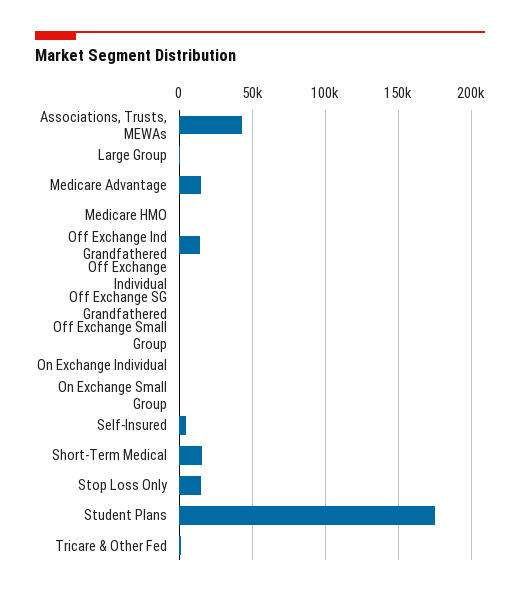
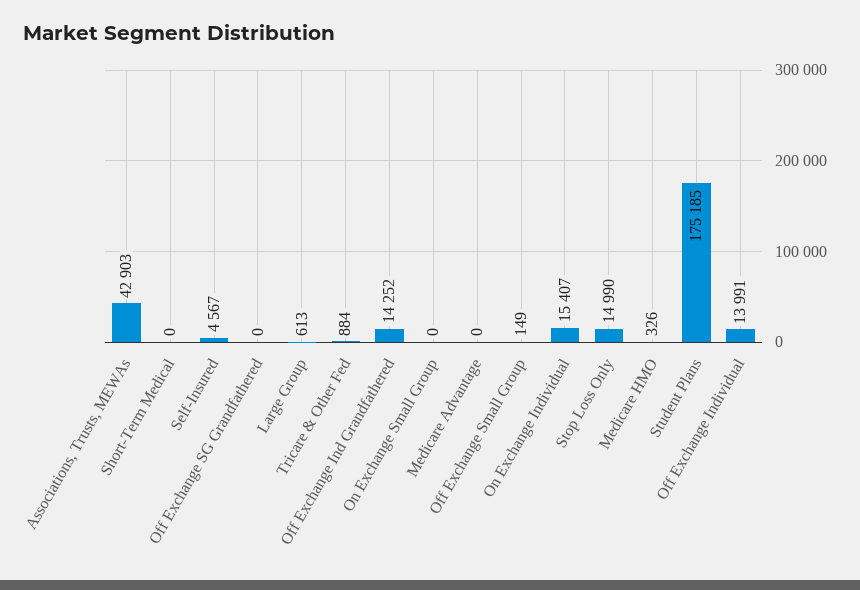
Medicare Advantage: 15000 -> 0
Off Exchange Individual: 0 -> 13991
On Exchange Individual: 0 -> 15407
Short-Term Medical: 15000 -> 0

